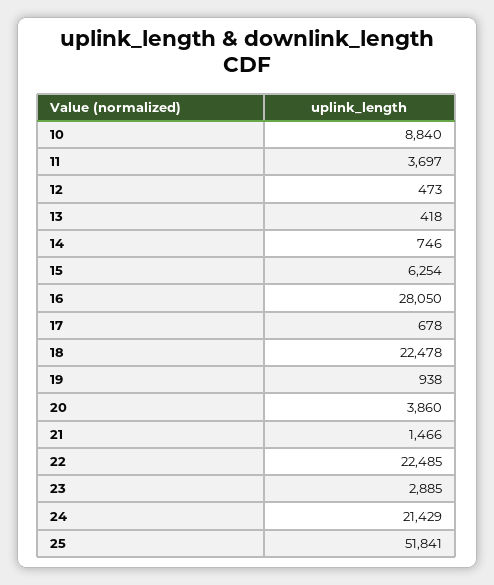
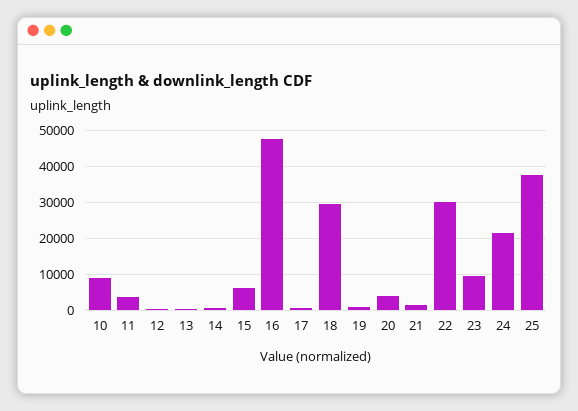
16: 28050 -> 48000
18: 22478 -> 30000
22: 22485 -> 30000
23: 2885 -> 10000
25: 51841 -> 38000

